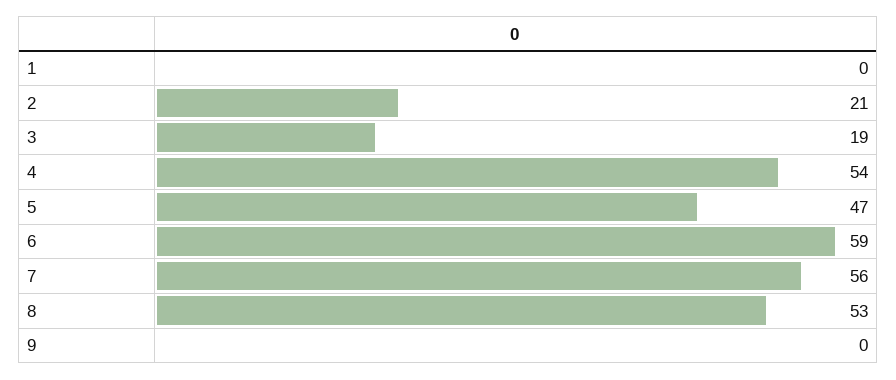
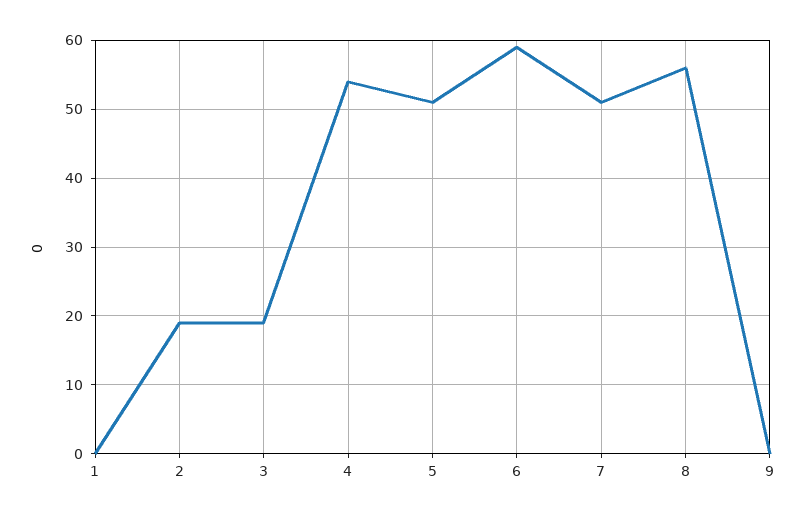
2: 21 -> 19
5: 47 -> 51
7: 56 -> 51
8: 53 -> 56

